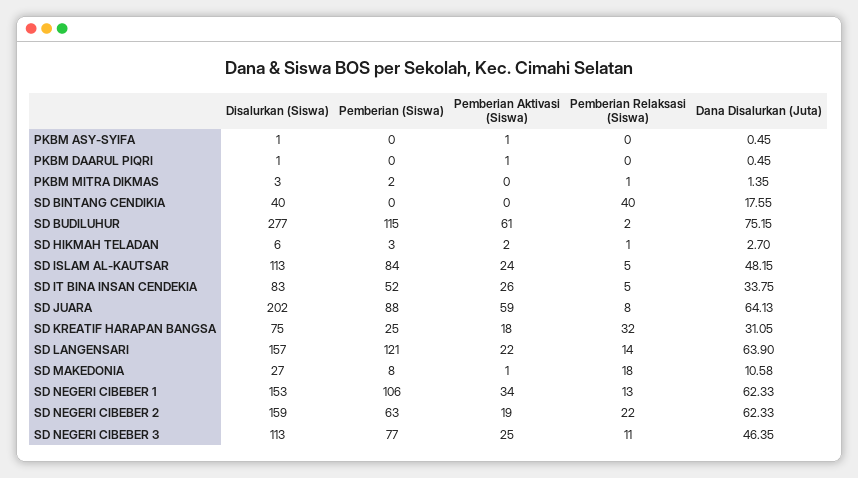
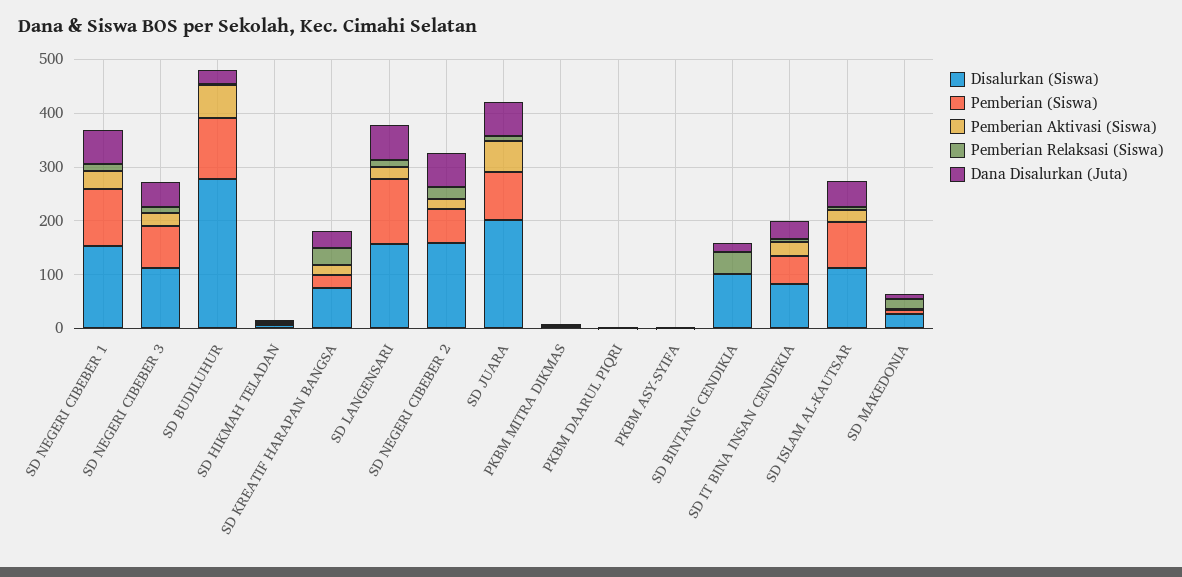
Disalurkan (Siswa), SD BINTANG CENDIKIA: 40 -> 100
Dana Disalurkan (Juta), SD BUDILUHUR: 75.15 -> 20

